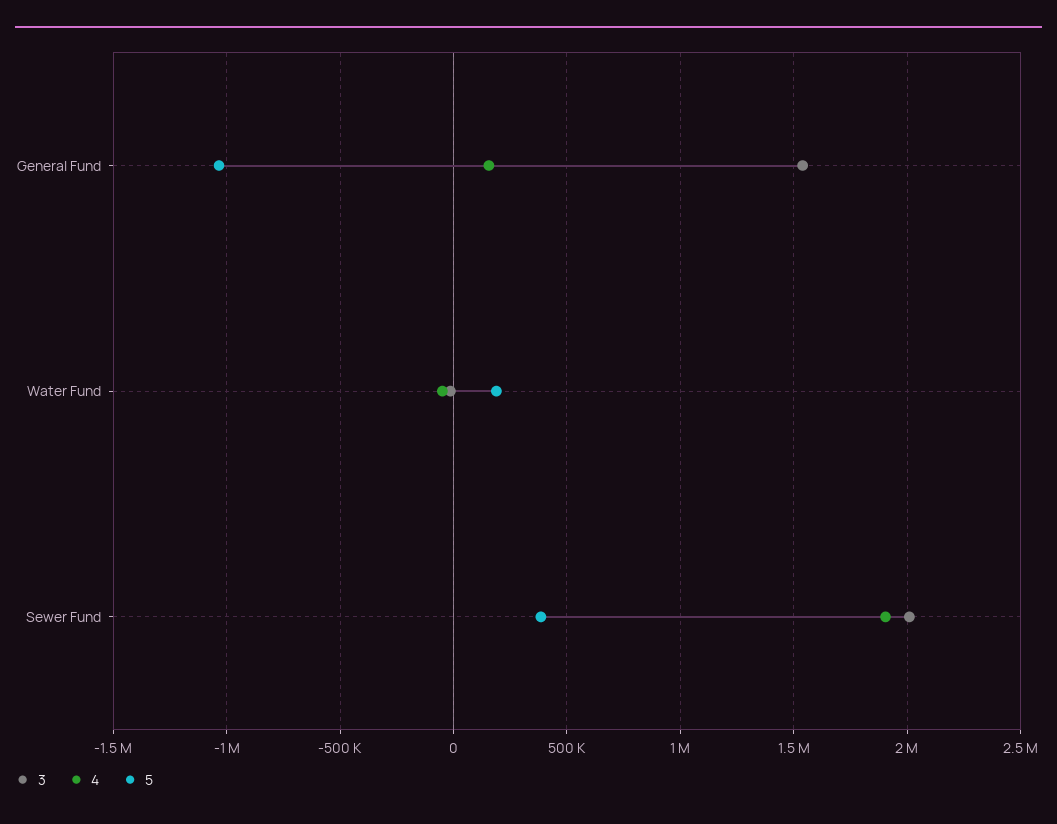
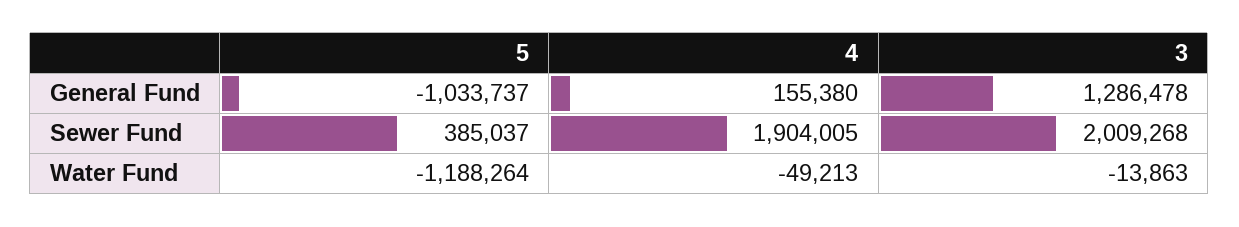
3, General Fund: 1550000 -> 1286478
5, Water Fund: 200000 -> -1188264

